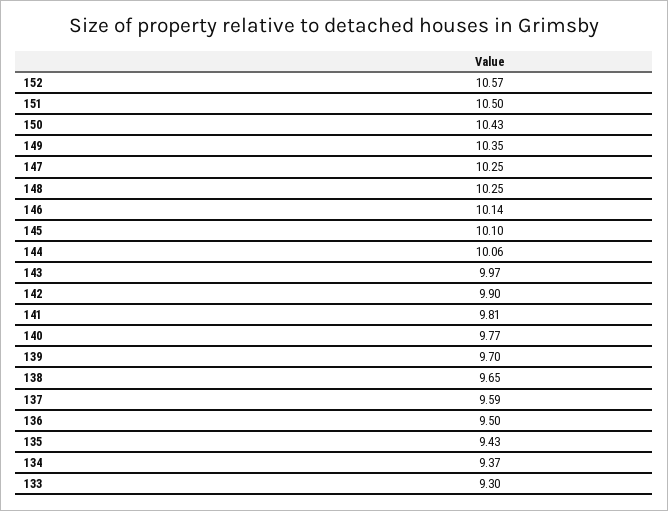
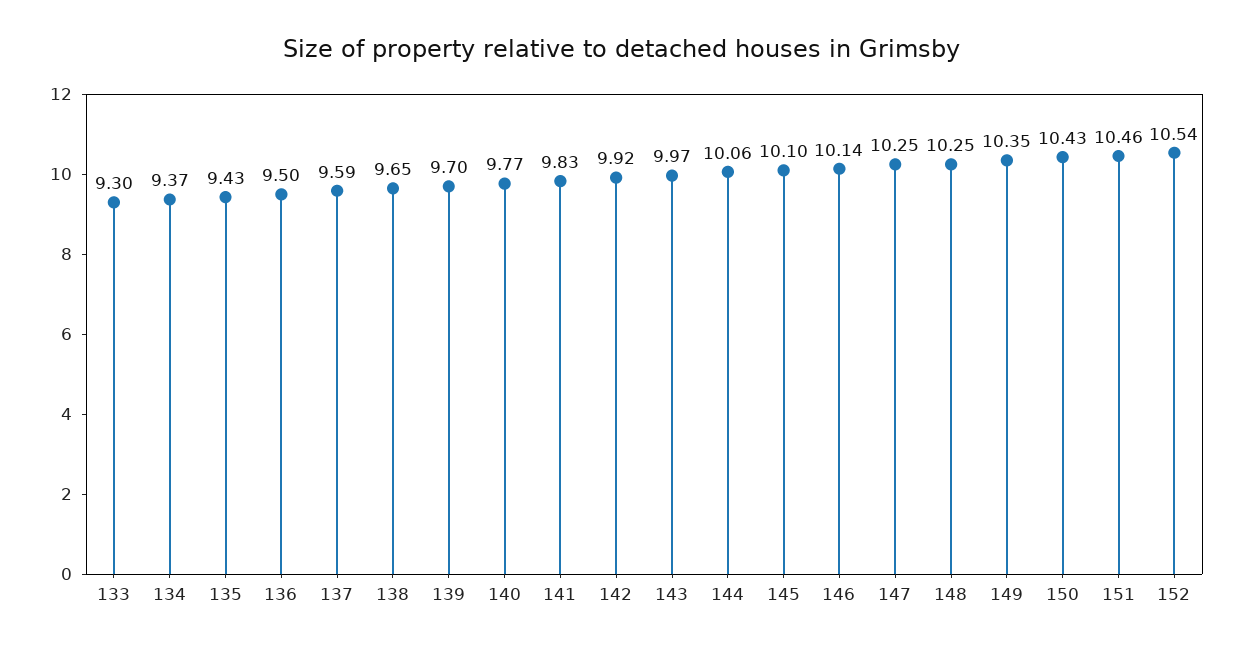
152: 10.57 -> 10.54
151: 10.5 -> 10.46
142: 9.9 -> 9.92
141: 9.81 -> 9.83

